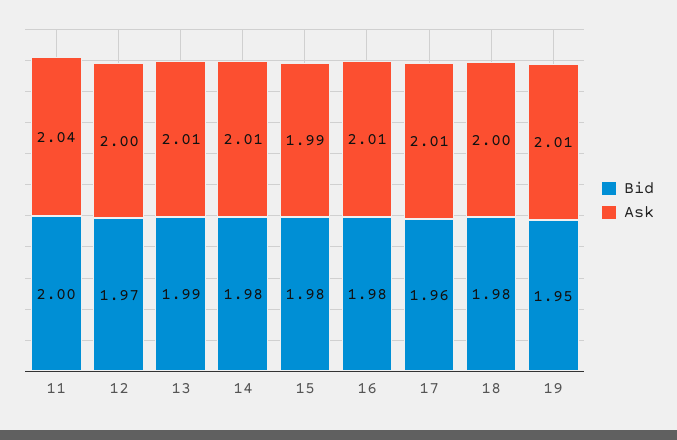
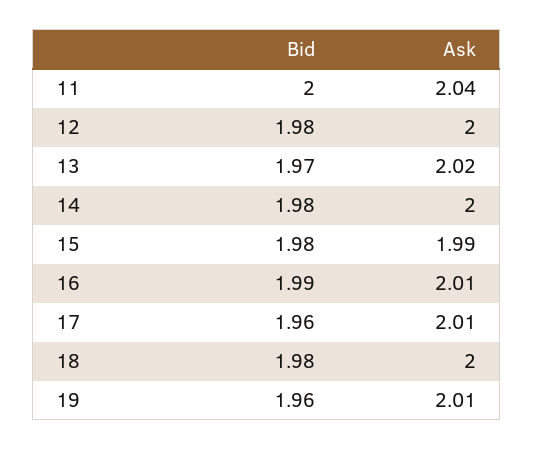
Bid, 12: 1.97 -> 1.98
Bid, 13: 1.99 -> 1.97
Ask, 13: 2.01 -> 2.02
Ask, 14: 2.01 -> 2
Bid, 16: 1.98 -> 1.99
Bid, 19: 1.95 -> 1.96

